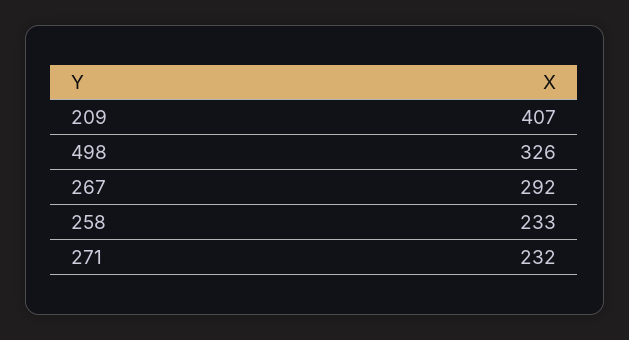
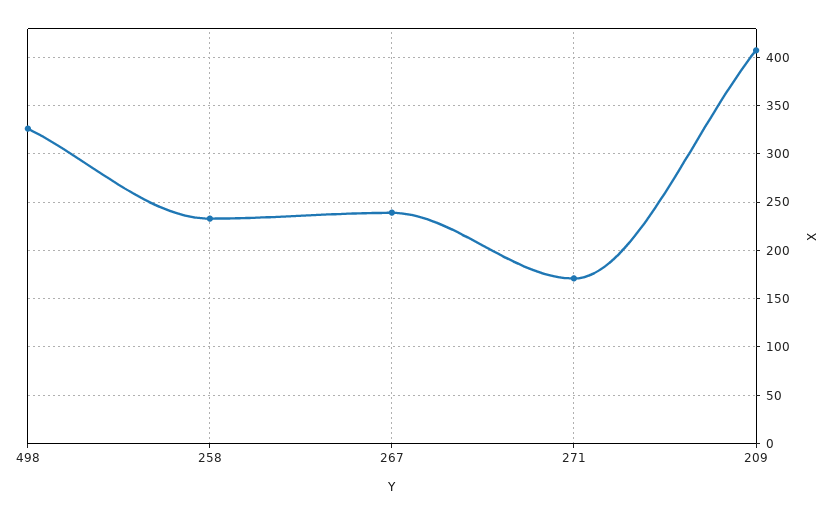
267: 292 -> 240
271: 232 -> 170

